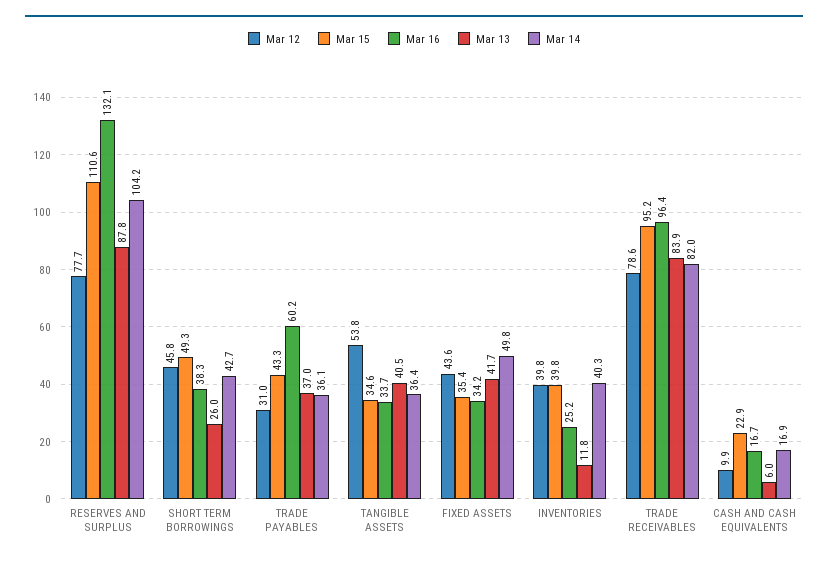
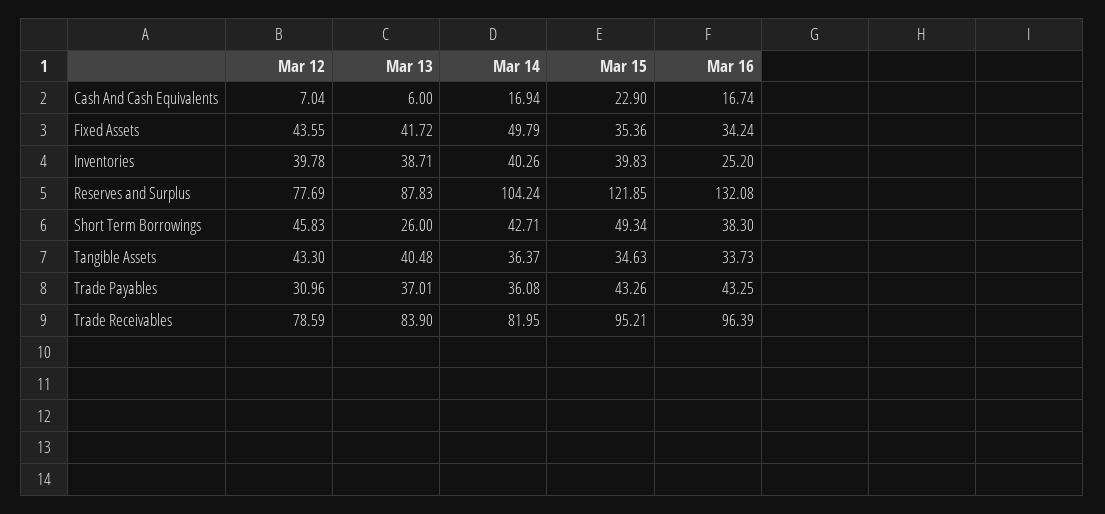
Mar 15, RESERVES AND SURPLUS: 110.6 -> 121.85
Mar 16, TRADE PAYABLES: 60.2 -> 43.25
Mar 12, TANGIBLE ASSETS: 53.8 -> 43.3
Mar 13, INVENTORIES: 11.8 -> 38.71
Mar 12, CASH AND CASH EQUIVALENTS: 9.9 -> 7.04

